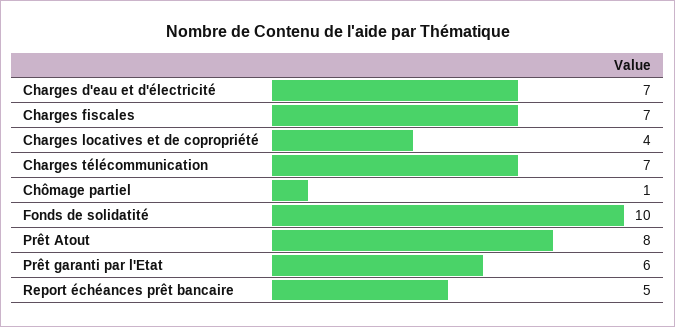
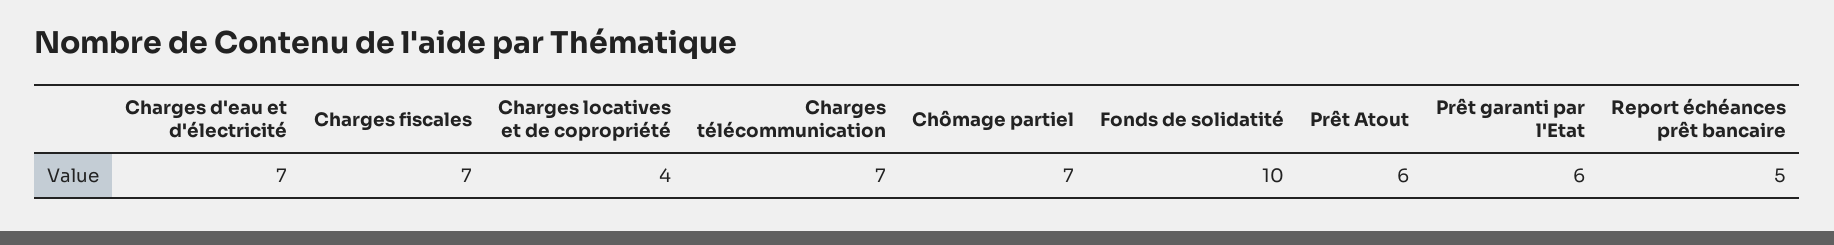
Chômage partiel: 1 -> 7
Prêt Atout: 8 -> 6

